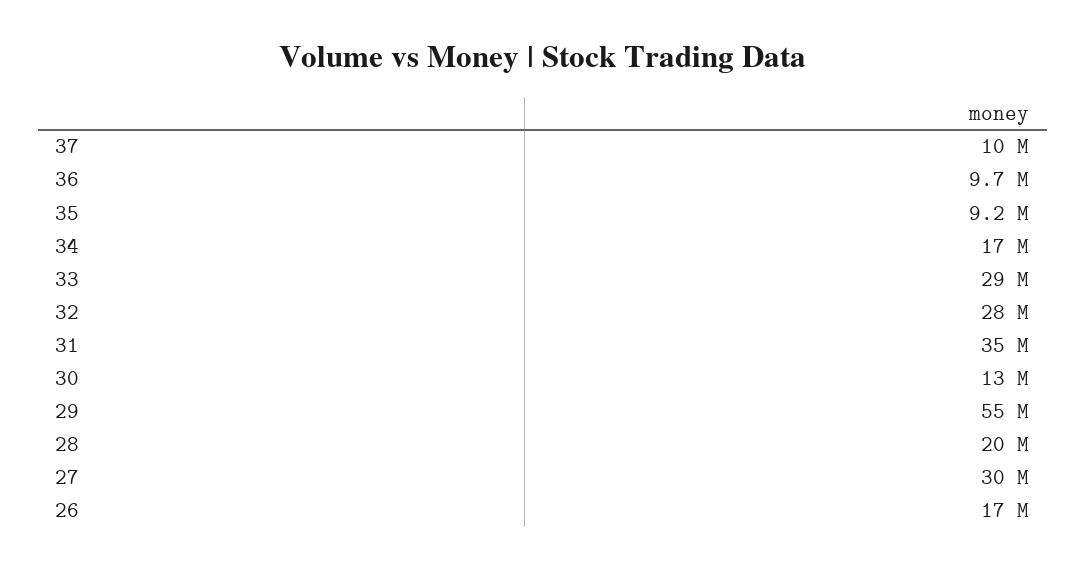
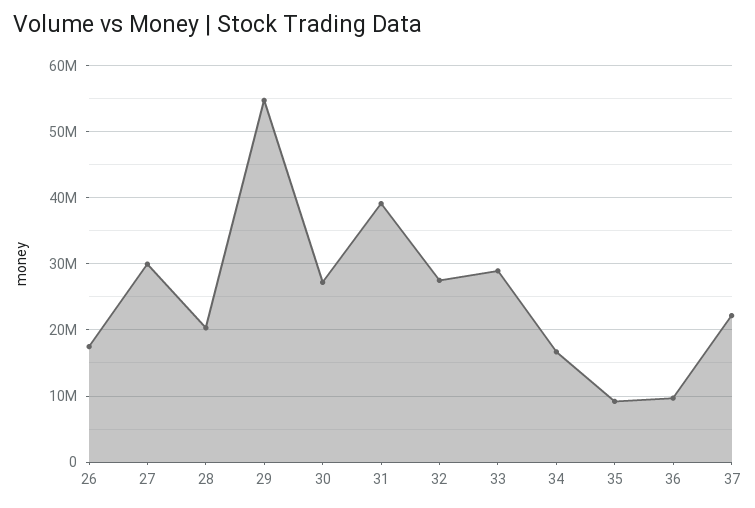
37: 10000000 -> 22000000
31: 35000000 -> 39000000
30: 13000000 -> 27000000

